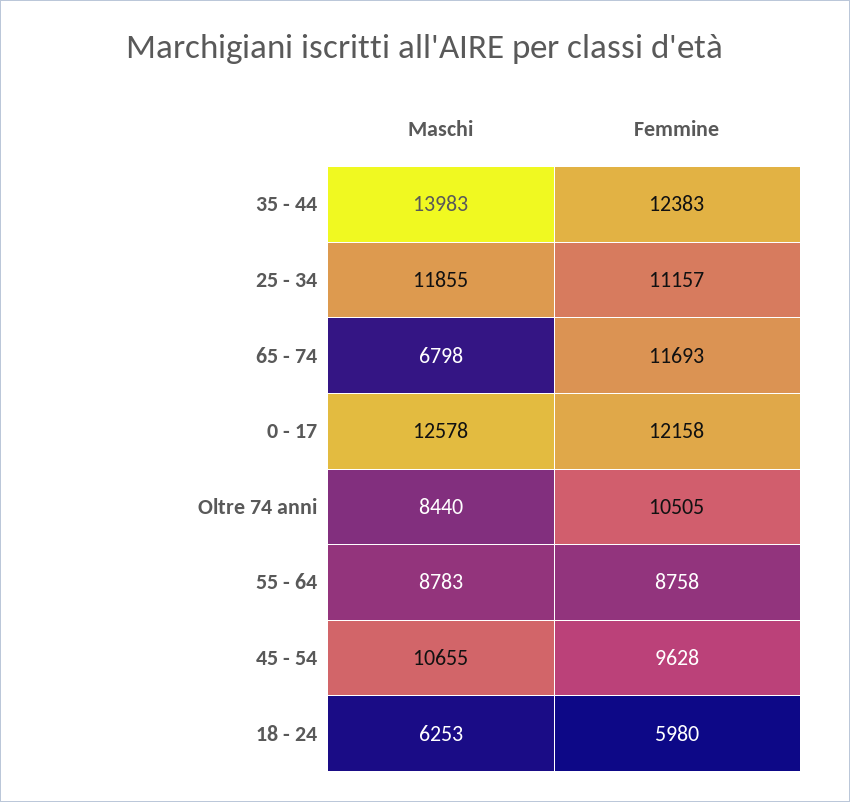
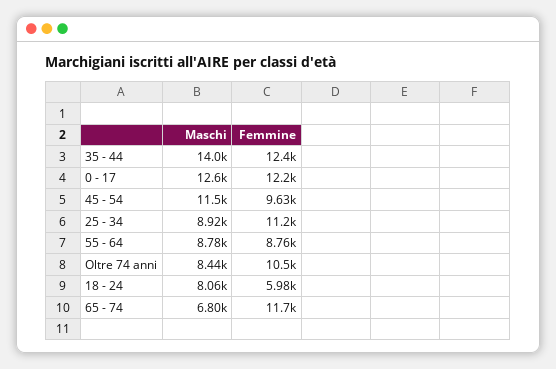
Maschi, 25 - 34: 11855 -> 8920
Maschi, 45 - 54: 10655 -> 11500
Maschi, 18 - 24: 6253 -> 8060

